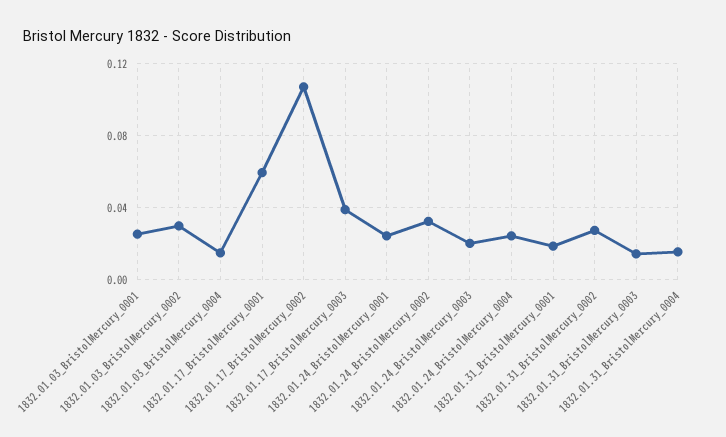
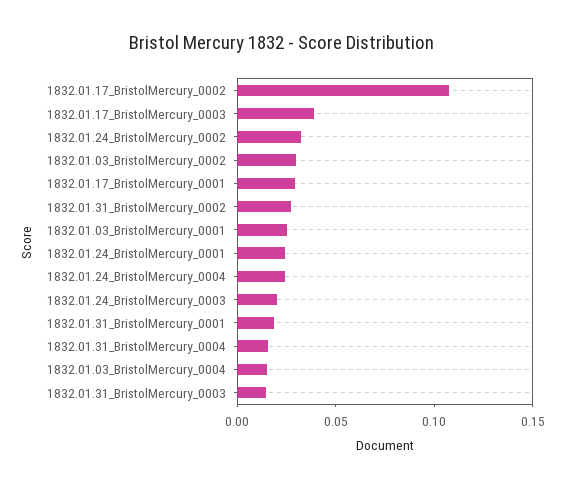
1832.01.17_BristolMercury_0001: 0.06 -> 0.03

